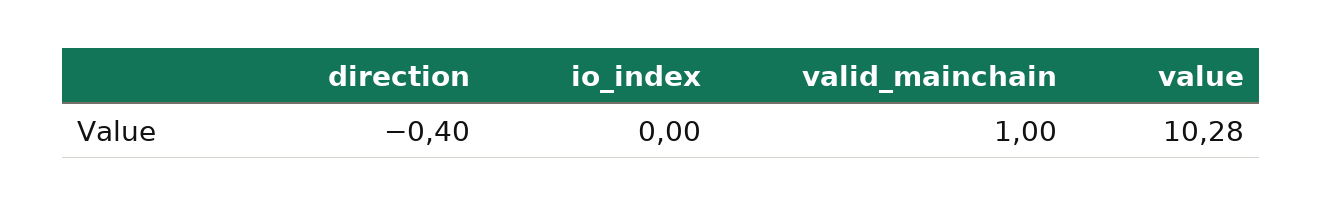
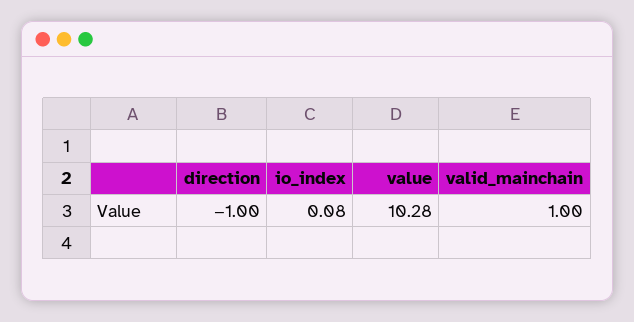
direction: -0.4 -> -1
io_index: 0 -> 0.08

